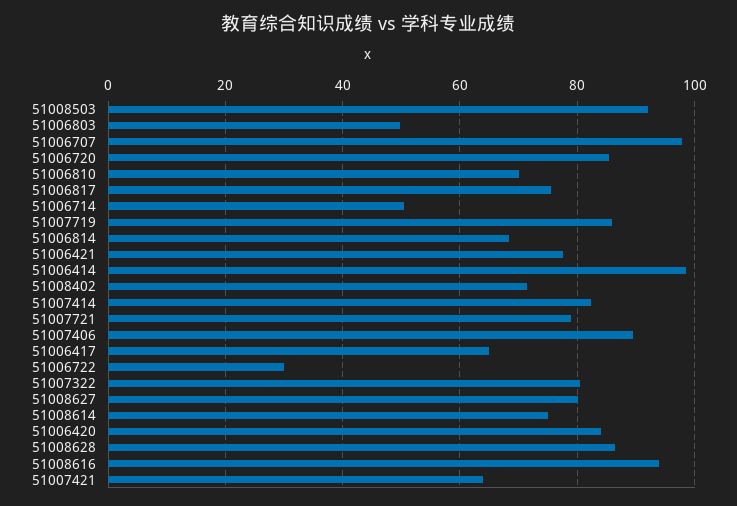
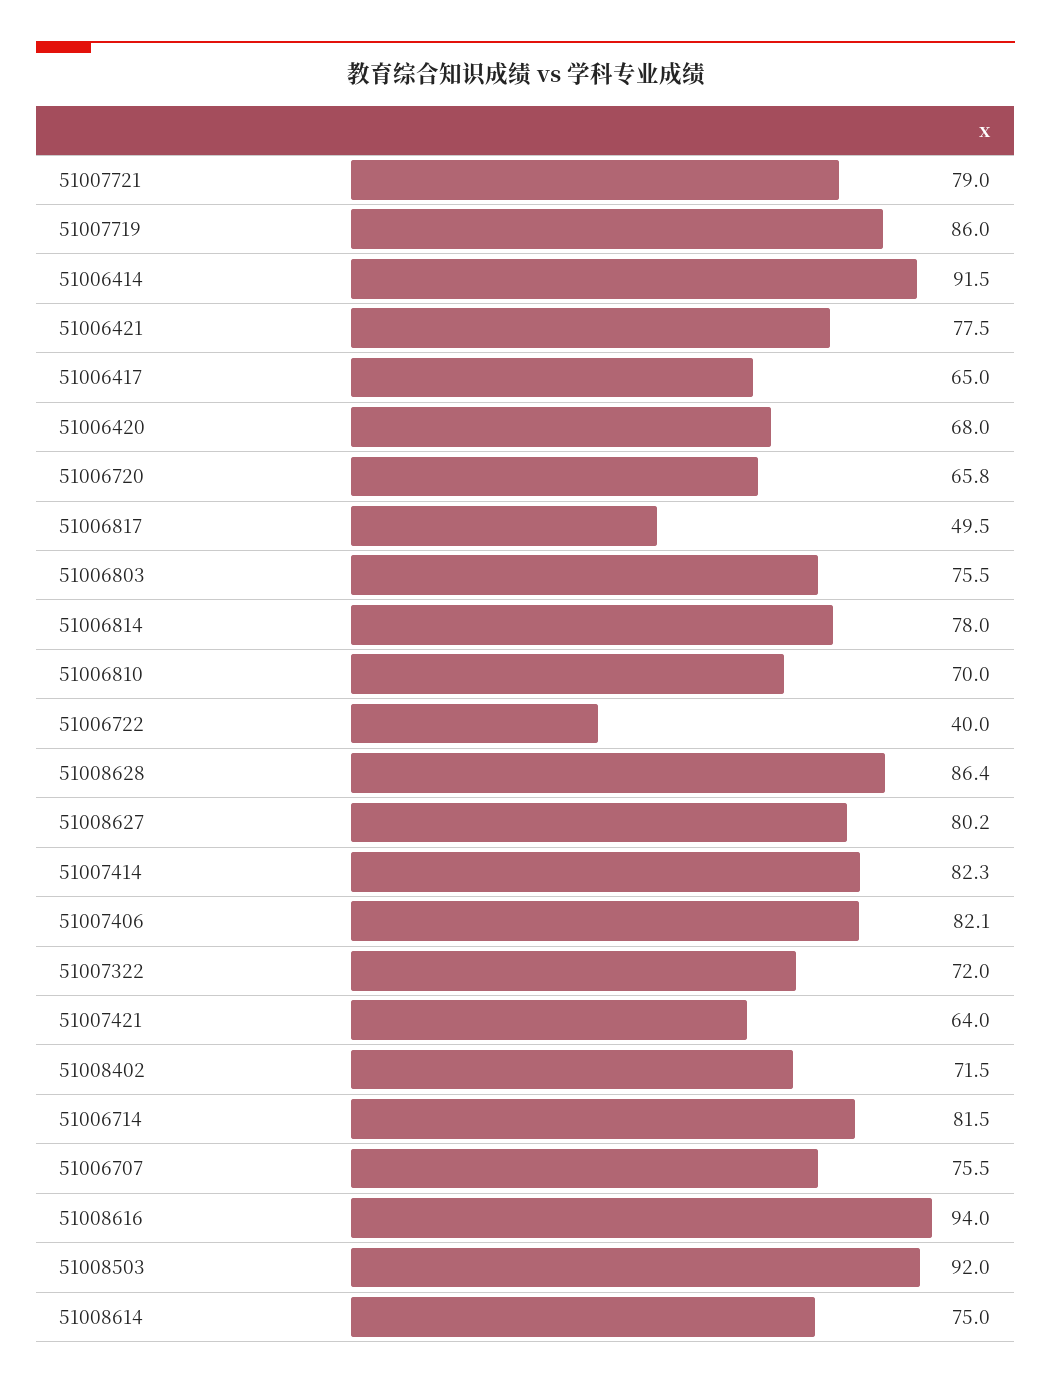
51006803: 50 -> 75.5
51006707: 98 -> 75.5
51006720: 86 -> 65.8
51006817: 76 -> 49.5
51006714: 50 -> 81.5
51006814: 68 -> 78
51006414: 98 -> 91.5
51007406: 90 -> 82.1
51006722: 30 -> 40
51007322: 80 -> 72
51006420: 84 -> 68

